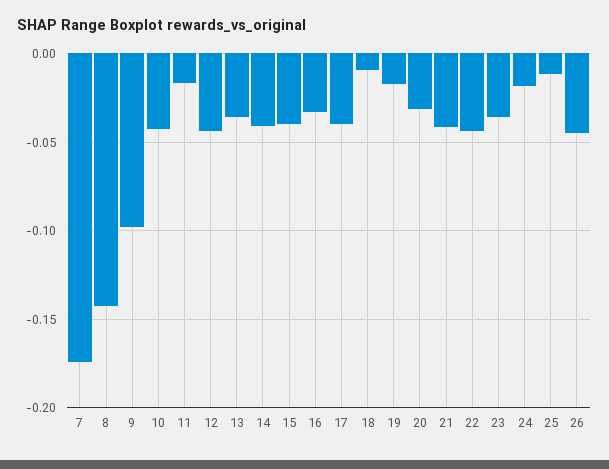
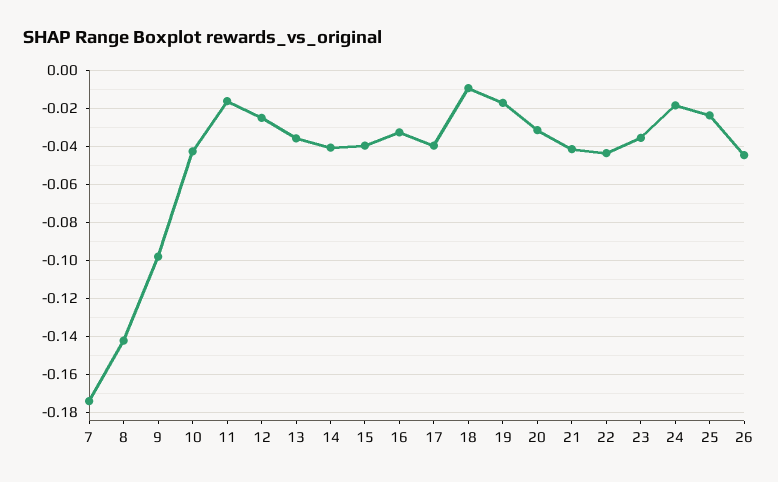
12: -0.045 -> -0.025
25: -0.01 -> -0.025

